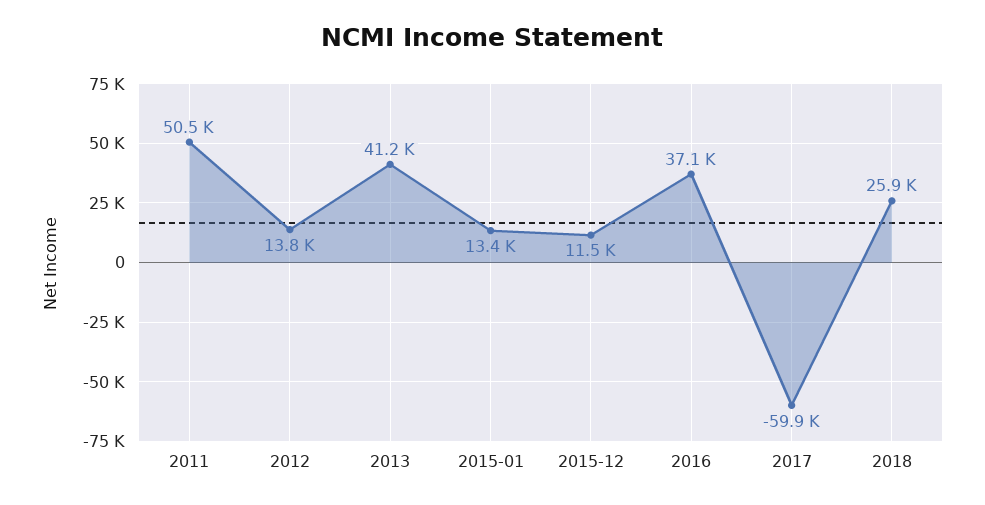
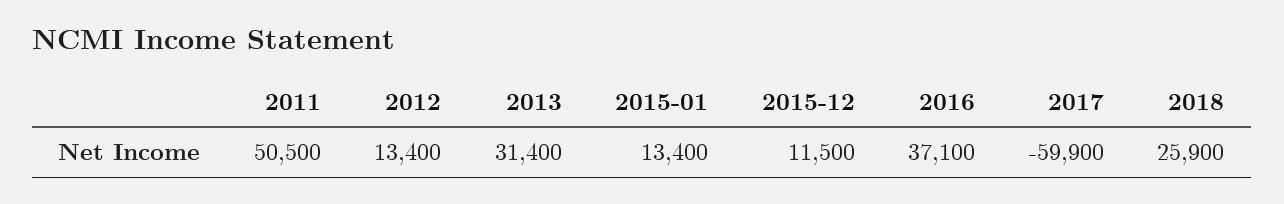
2012: 13800 -> 13400
2013: 41200 -> 31400

